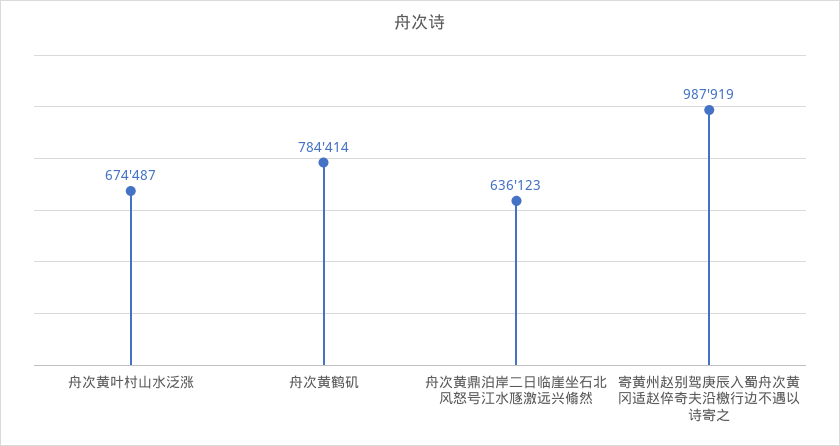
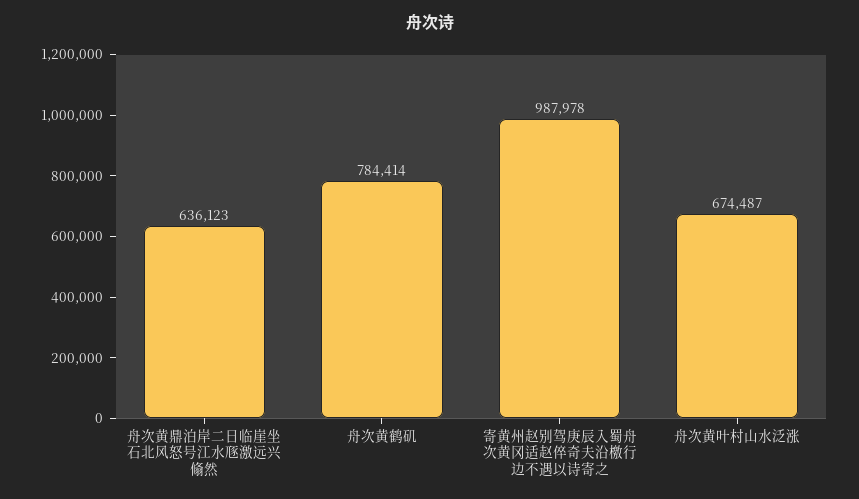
寄黄州赵别驾庚辰入蜀舟次黄冈适赵倅奇夫沿檄行边不遇以诗寄之: 987919 -> 987978

